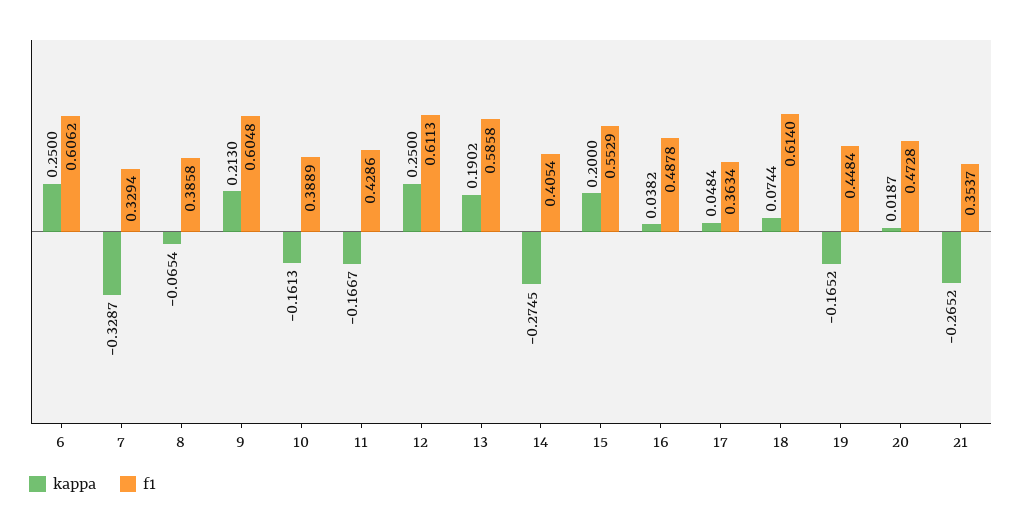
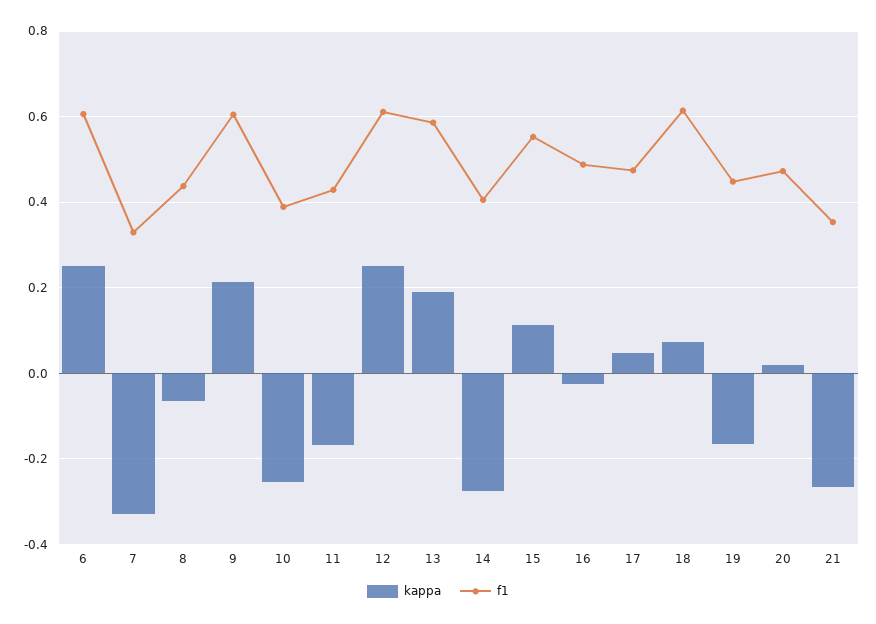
f1, 8: 0.3858 -> 0.44
kappa, 10: -0.1613 -> -0.26
kappa, 15: 0.2 -> 0.12
kappa, 16: 0.0382 -> -0.02
f1, 17: 0.3634 -> 0.48

